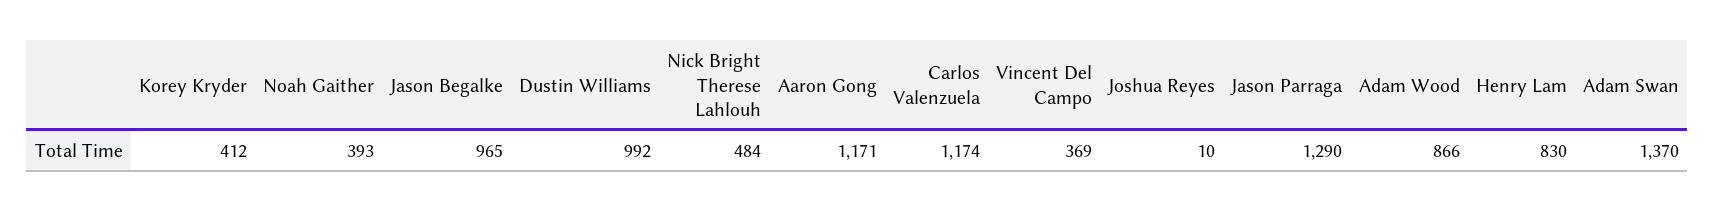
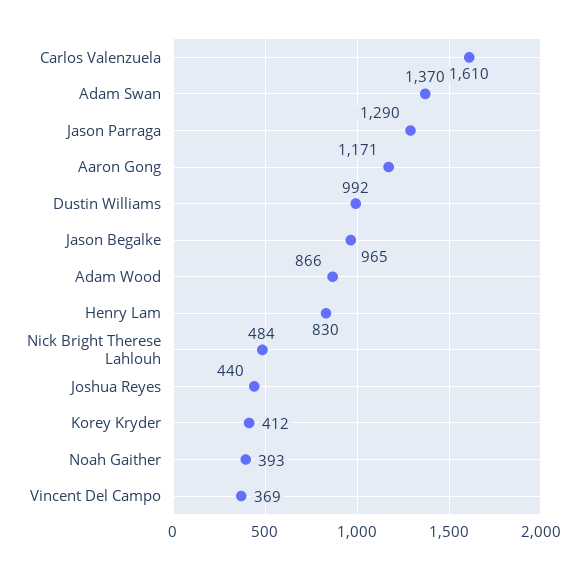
Carlos Valenzuela: 1174 -> 1610
Joshua Reyes: 10 -> 440

